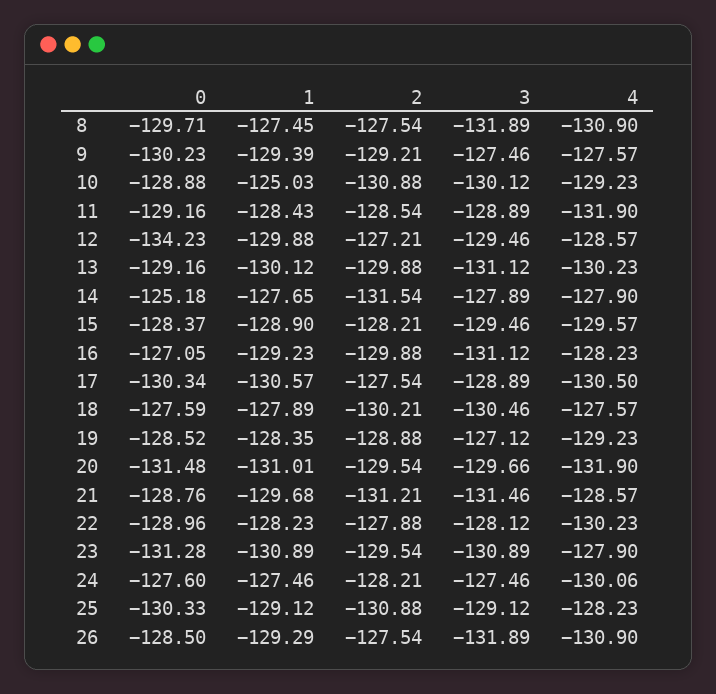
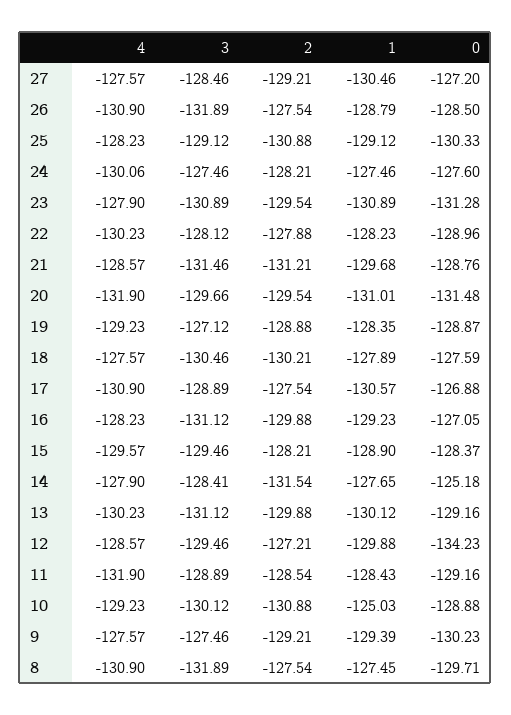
3, 14: -127.89 -> -128.41
0, 17: -130.34 -> -126.88
4, 17: -130.5 -> -130.9
0, 19: -128.52 -> -128.87
1, 26: -129.29 -> -128.79
4, 27: none -> -127.57
3, 27: none -> -128.46
2, 27: none -> -129.21
1, 27: none -> -130.46
0, 27: none -> -127.2

